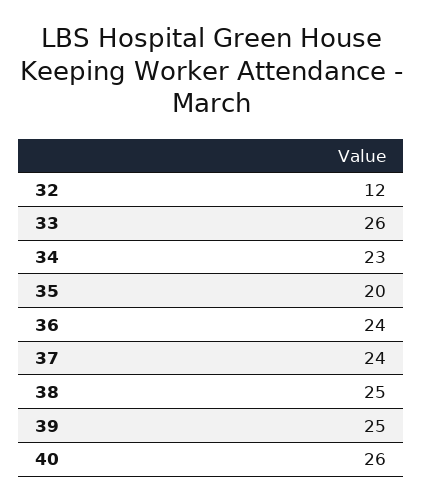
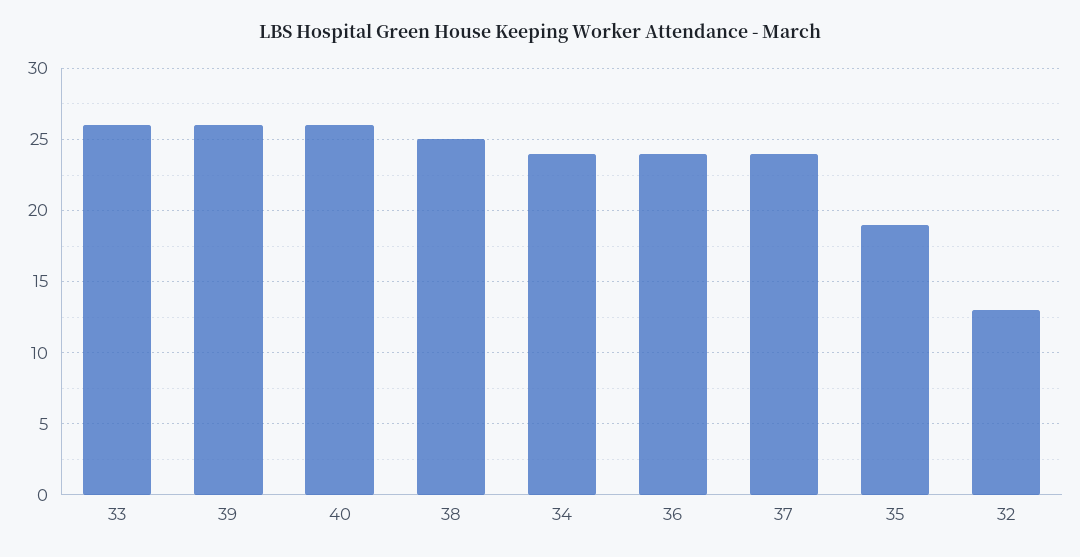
32: 12 -> 13
34: 23 -> 24
35: 20 -> 19
39: 25 -> 26

